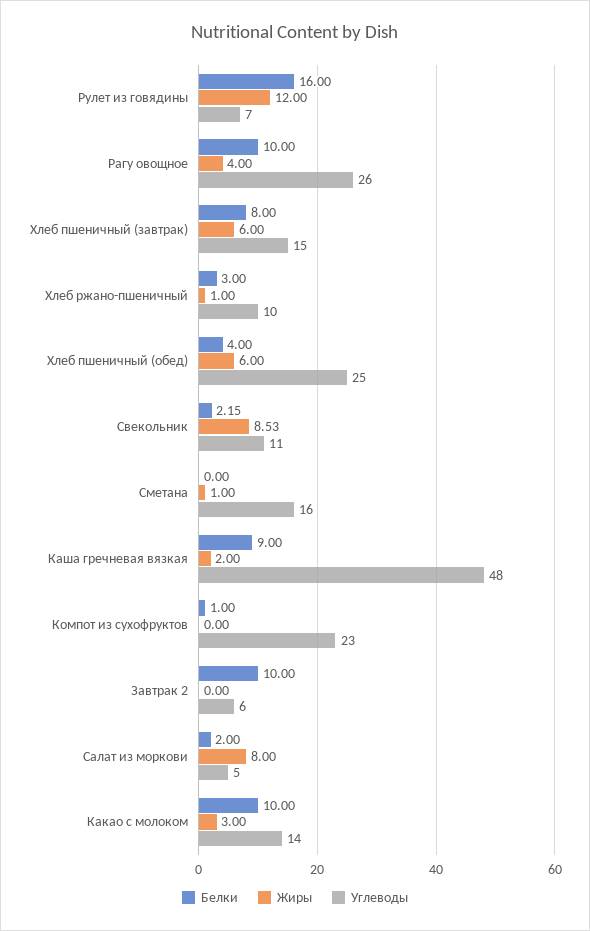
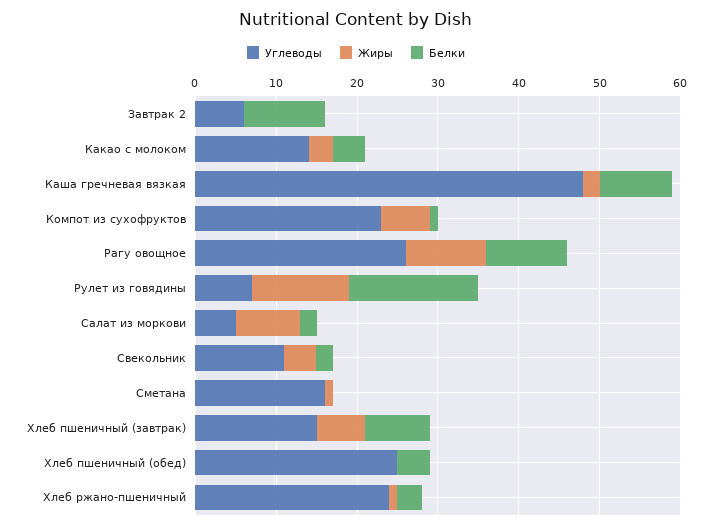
Жиры, Рагу овощное: 4 -> 10
Углеводы, Хлеб ржано-пшеничный: 10 -> 24
Жиры, Хлеб пшеничный (обед): 6 -> 0
Жиры, Свекольник: 8.53 -> 4
Жиры, Компот из сухофруктов: 0 -> 6
Белки, Какао с молоком: 10 -> 4

